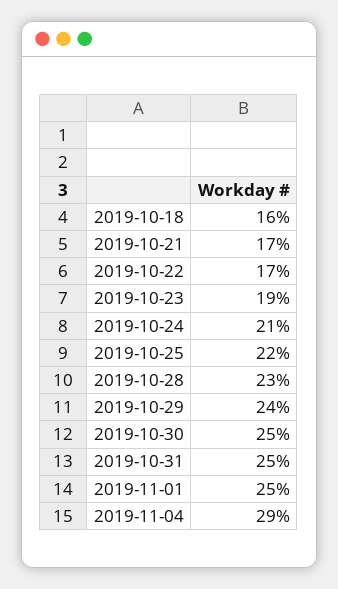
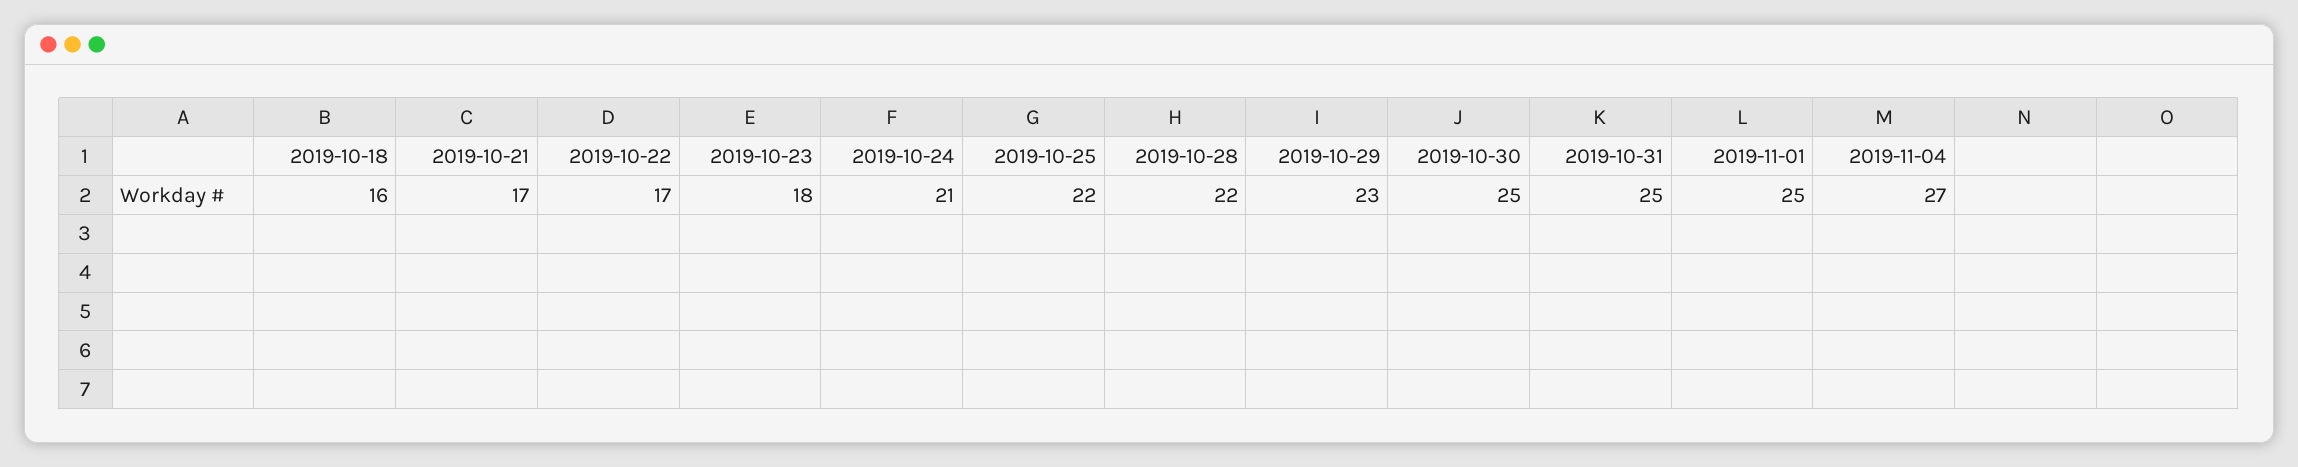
2019-10-23: 19 -> 18
2019-10-28: 23 -> 22
2019-10-29: 24 -> 23
2019-11-04: 29 -> 27

